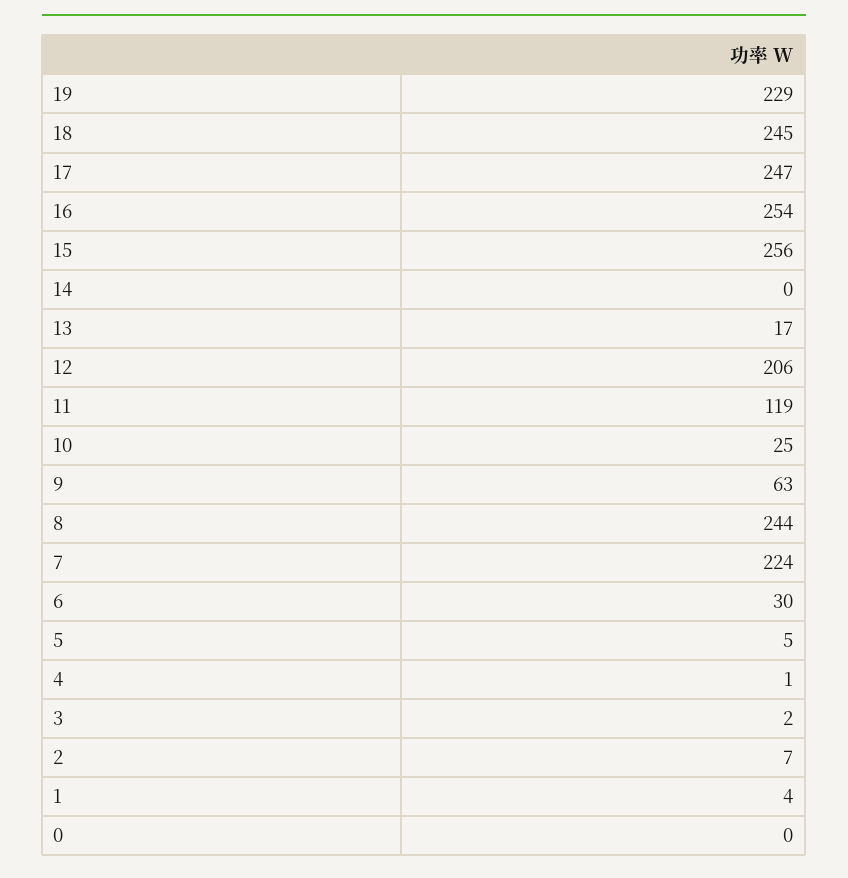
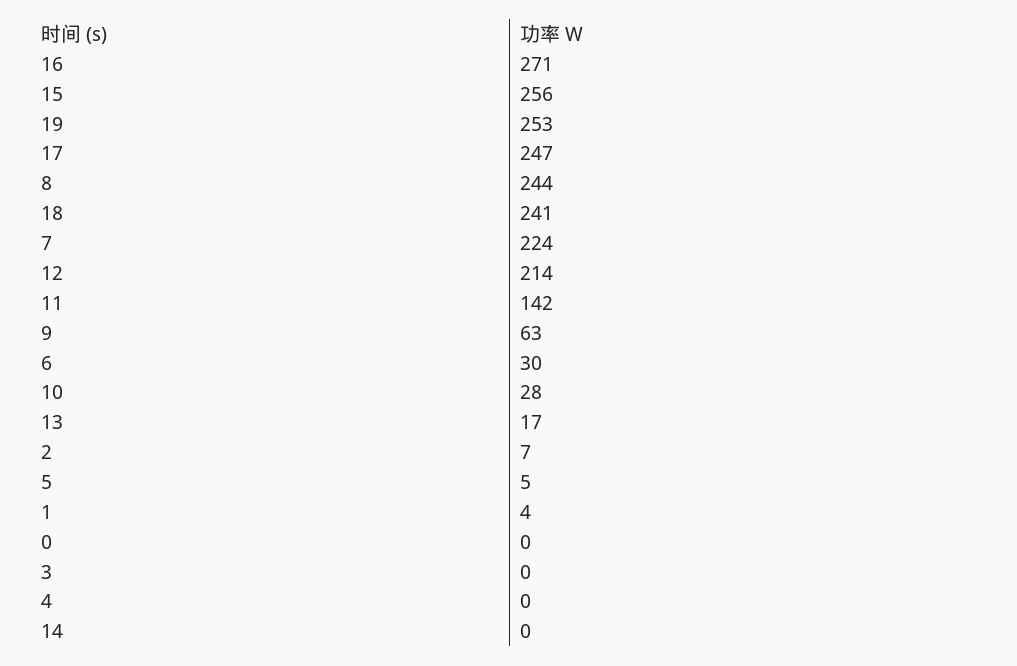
19: 229 -> 253
18: 245 -> 241
16: 254 -> 271
12: 206 -> 214
11: 119 -> 142
10: 25 -> 28
4: 1 -> 0
3: 2 -> 0

